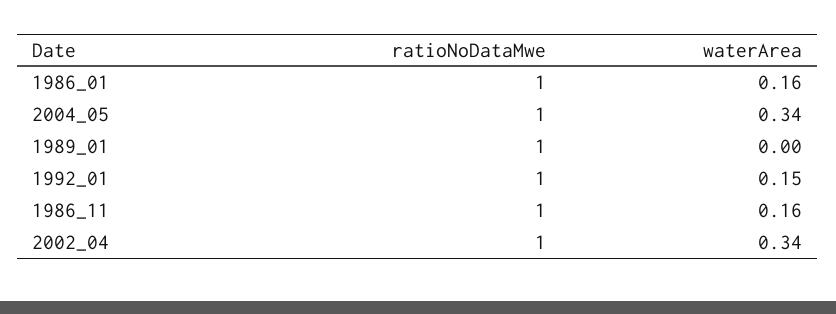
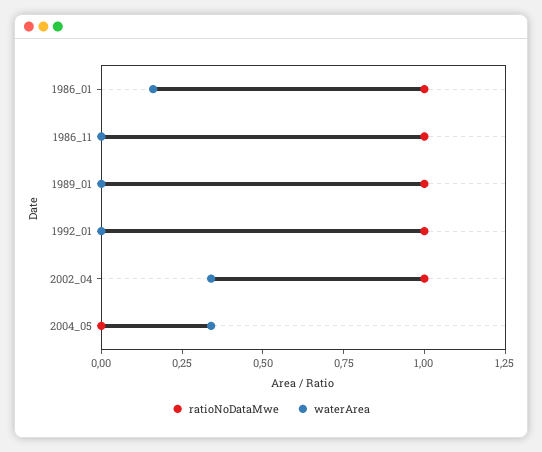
ratioNoDataMwe, 2004_05: 1 -> 0
waterArea, 1992_01: 0.15 -> 0
waterArea, 1986_11: 0.16 -> 0

